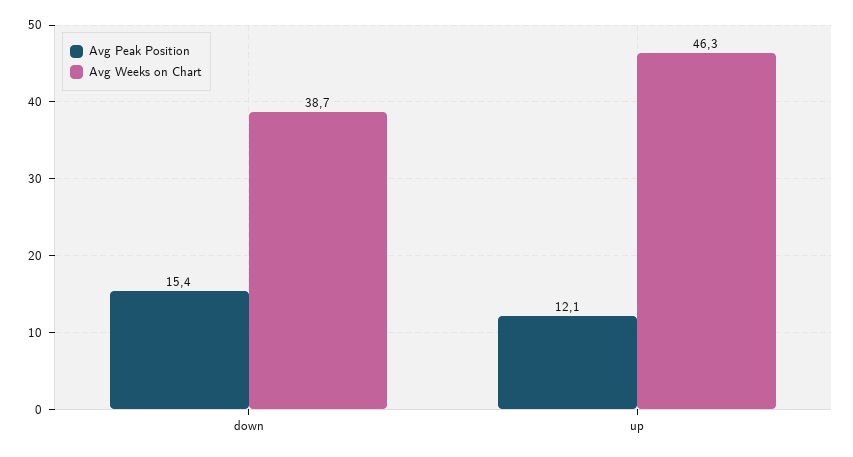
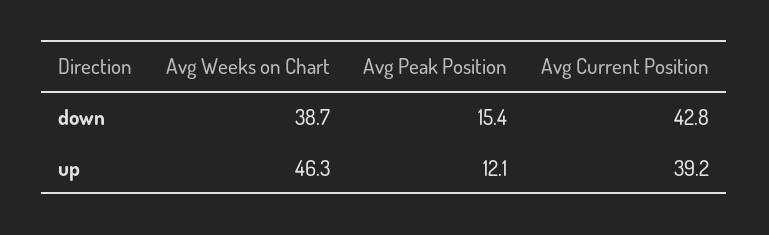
Avg Current Position, down: none -> 42.8
Avg Current Position, up: none -> 39.2

